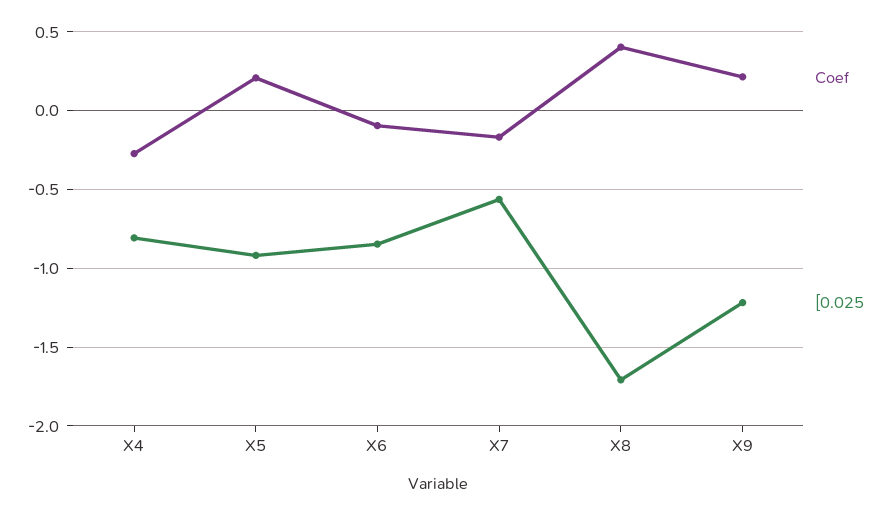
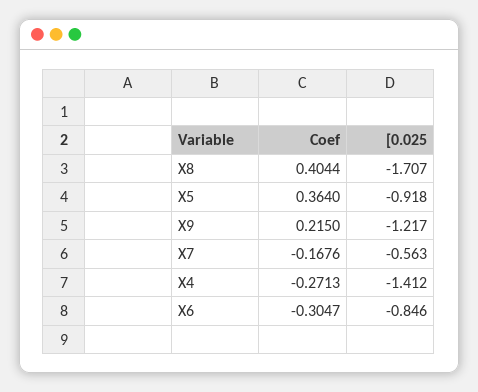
[0.025, X4: -0.8 -> -1.412
Coef, X5: 0.2 -> 0.364
Coef, X6: -0.1 -> -0.3047

